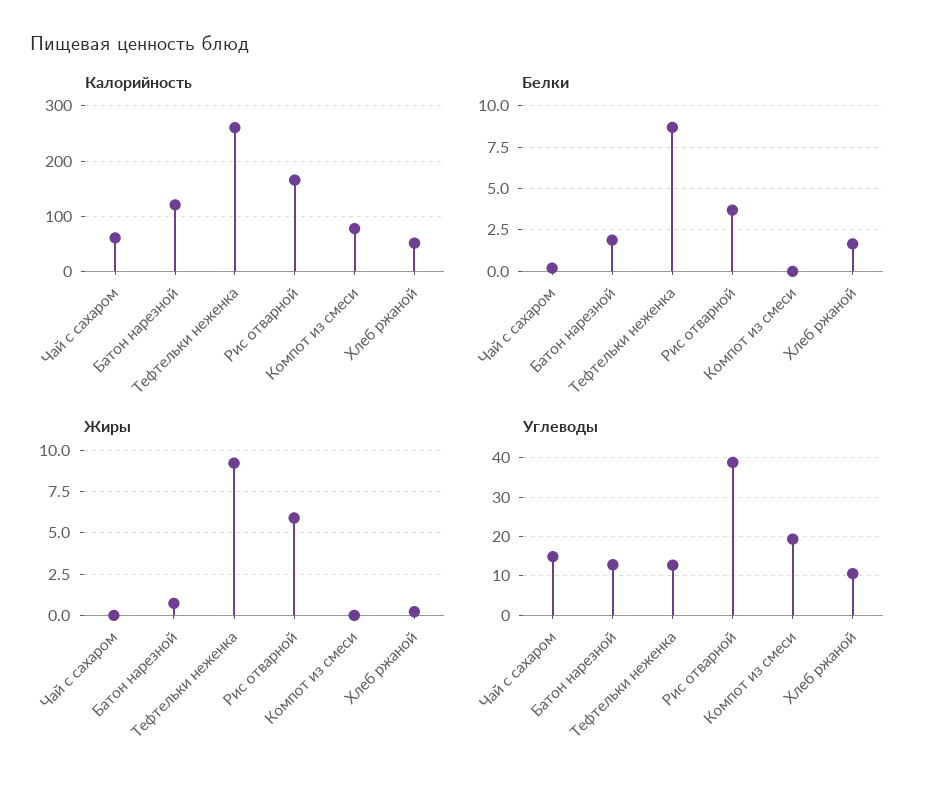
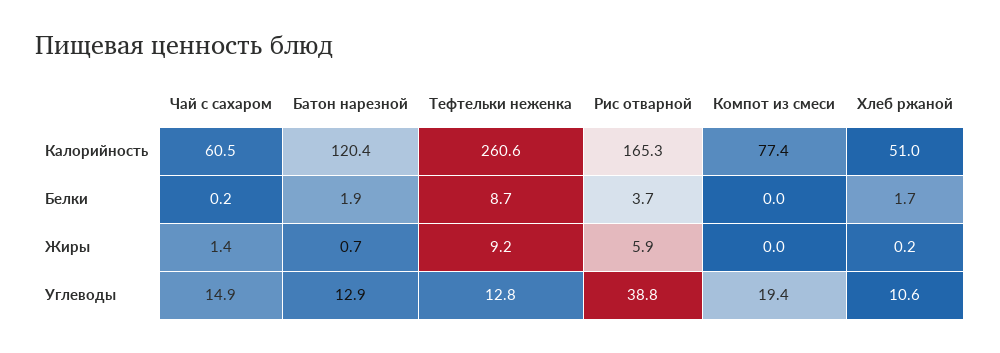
Жиры, Чай с сахаром: 0 -> 1.4

